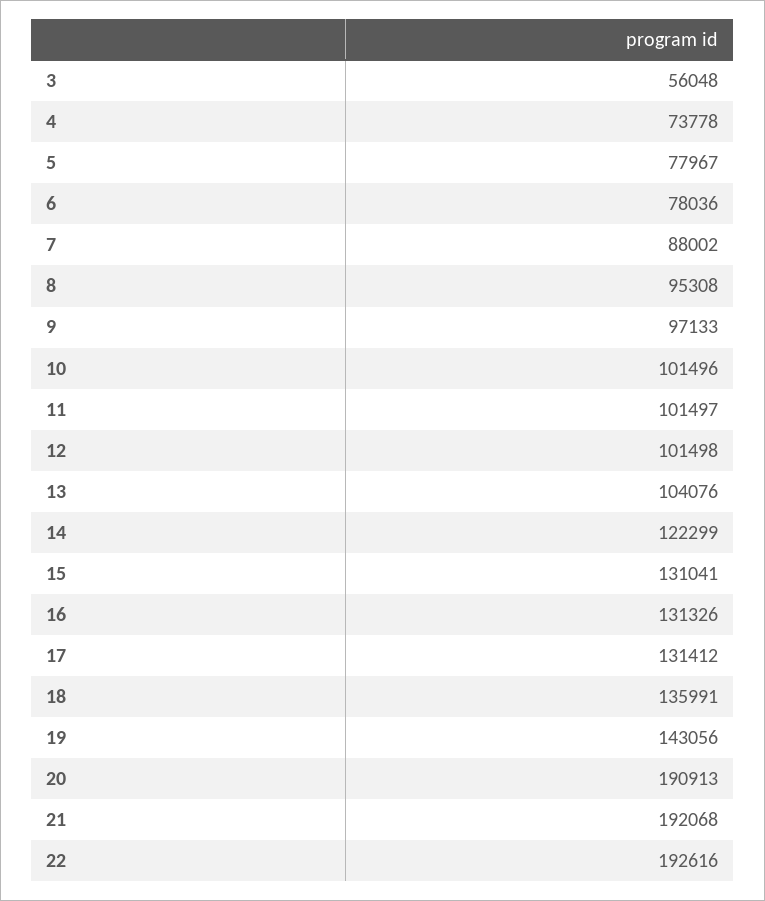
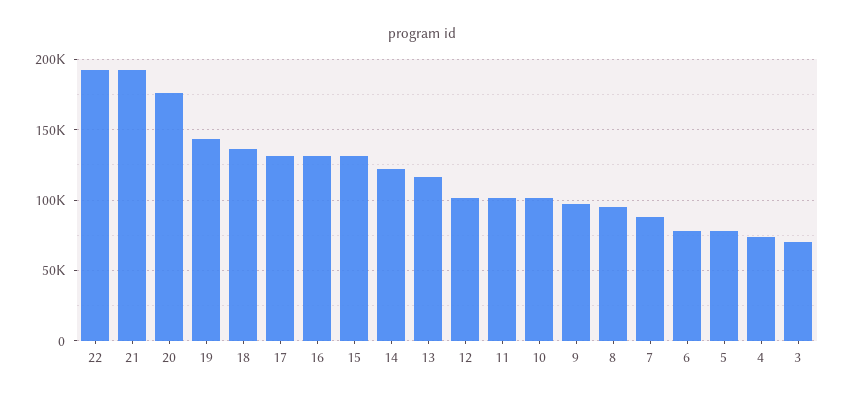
3: 56048 -> 70000
13: 104076 -> 115000
20: 190913 -> 175000

